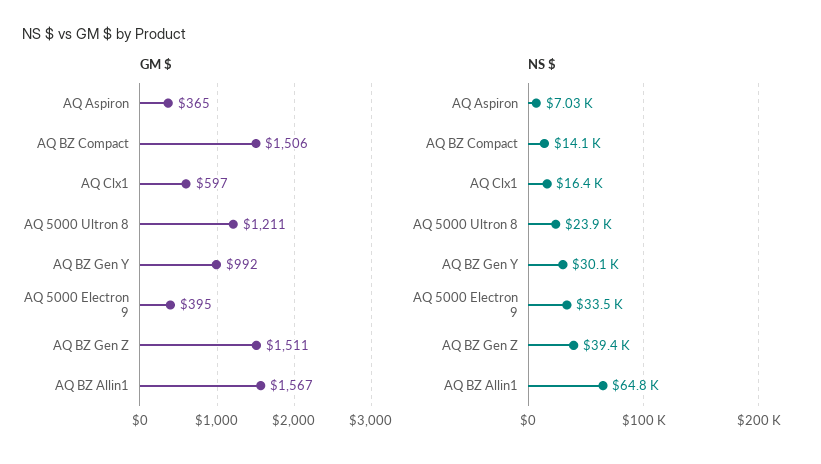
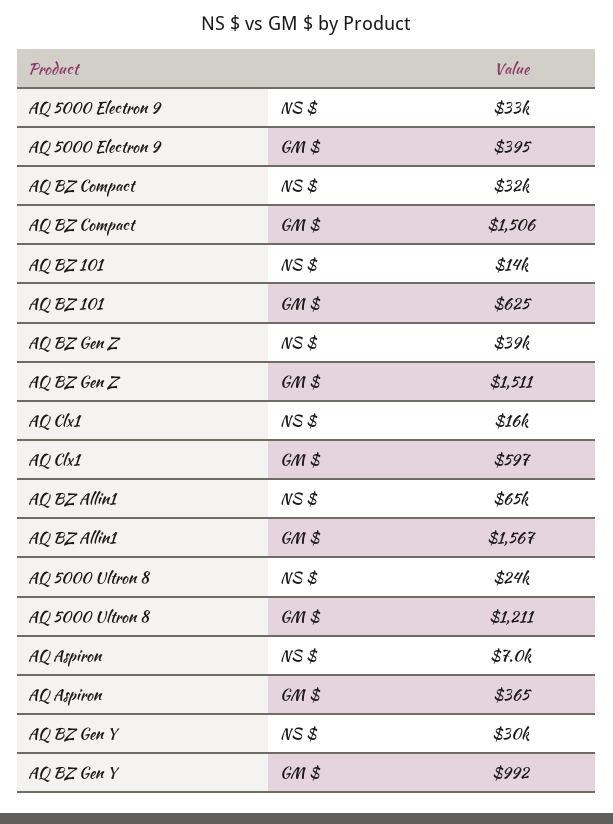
NS $, AQ BZ Compact: 14100 -> 32000
NS $, AQ BZ 101: none -> 14000
GM $, AQ BZ 101: none -> 625

